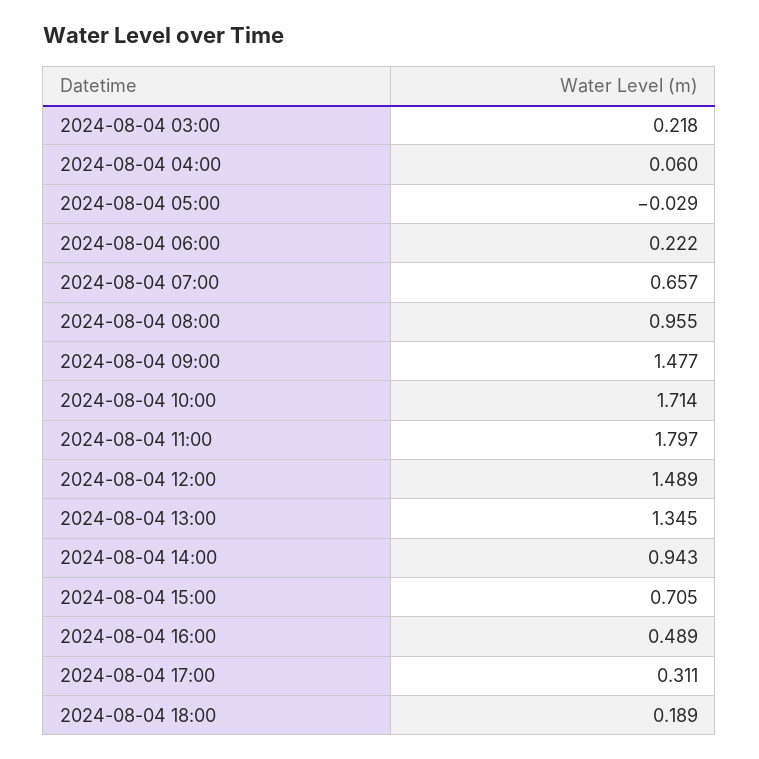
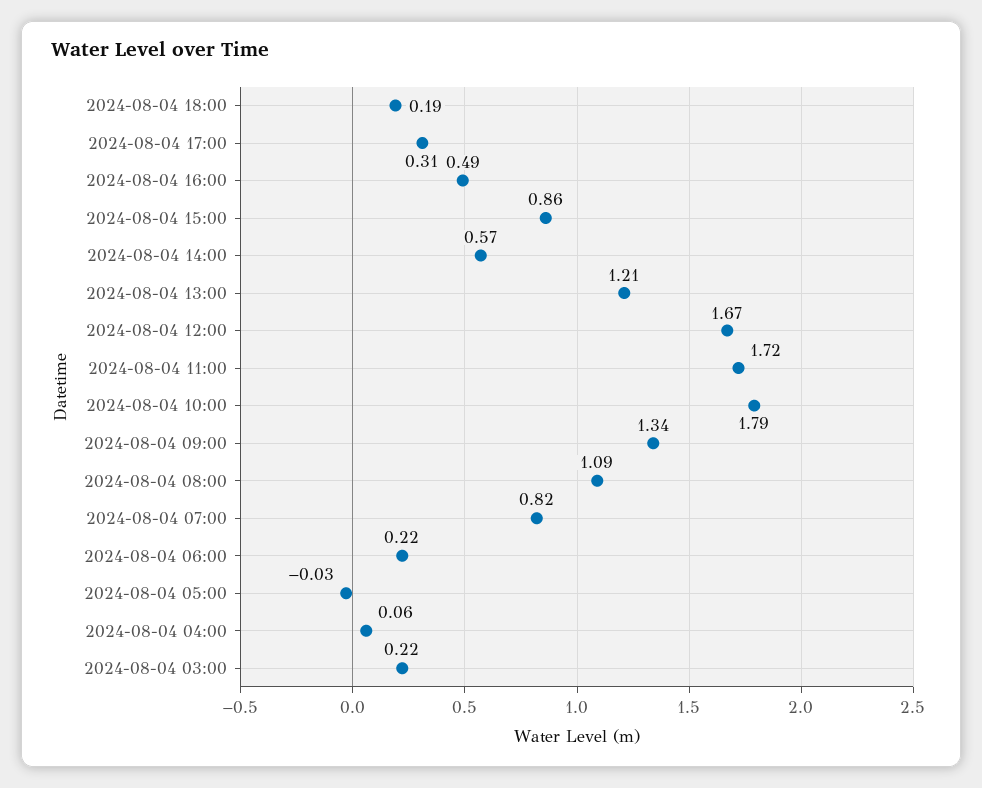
2024-08-04 07:00: 0.657 -> 0.82
2024-08-04 08:00: 0.955 -> 1.09
2024-08-04 09:00: 1.477 -> 1.34
2024-08-04 10:00: 1.714 -> 1.79
2024-08-04 11:00: 1.797 -> 1.72
2024-08-04 12:00: 1.489 -> 1.67
2024-08-04 13:00: 1.345 -> 1.21
2024-08-04 14:00: 0.943 -> 0.57
2024-08-04 15:00: 0.705 -> 0.86

